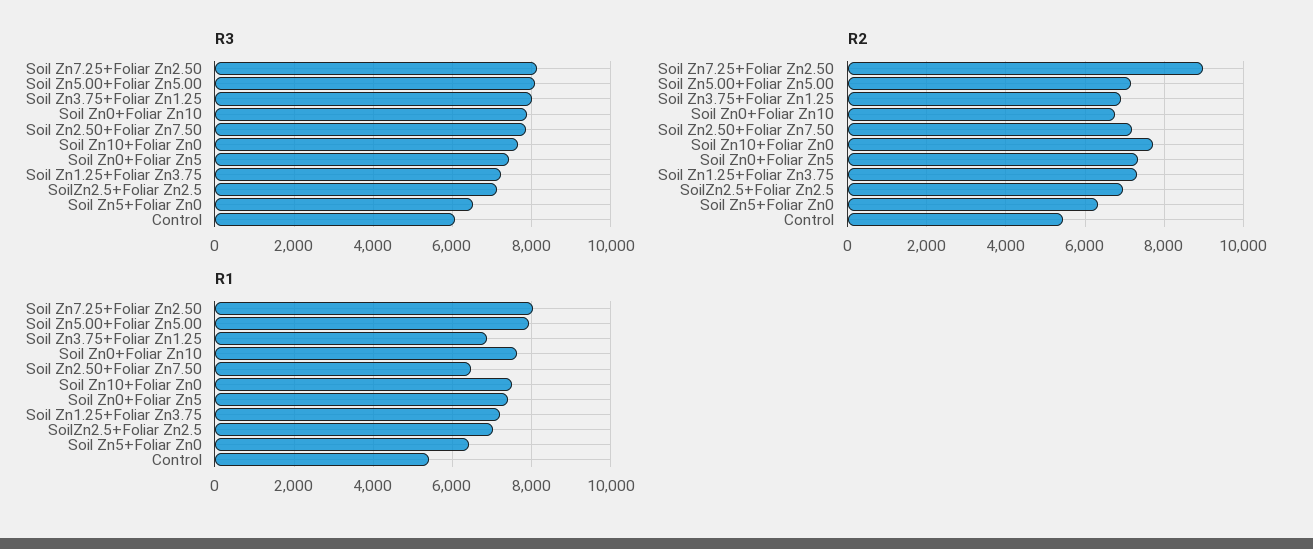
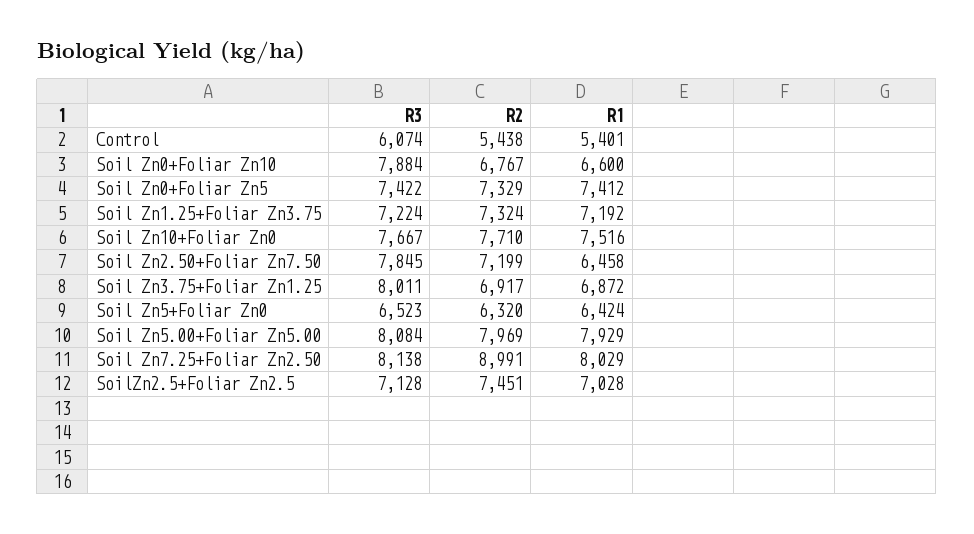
R2, Soil Zn5.00+Foliar Zn5.00: 7200 -> 7969
R2, SoilZn2.5+Foliar Zn2.5: 7000 -> 7451
R1, Soil Zn0+Foliar Zn10: 7600 -> 6600

